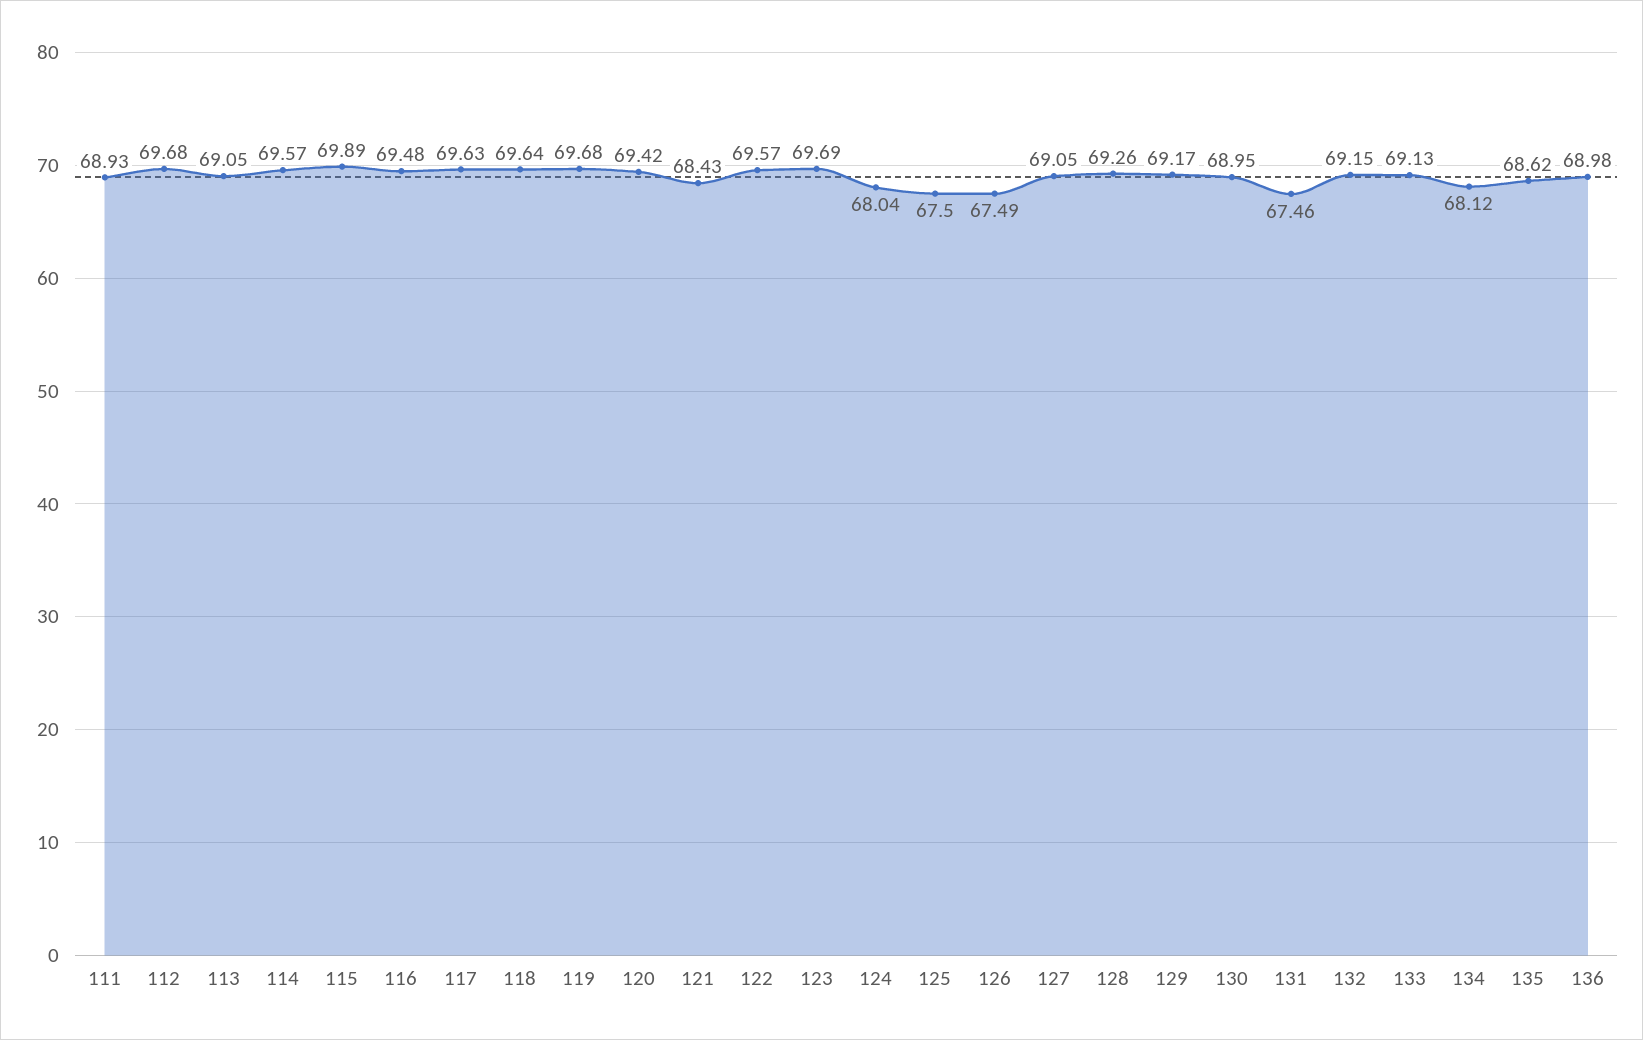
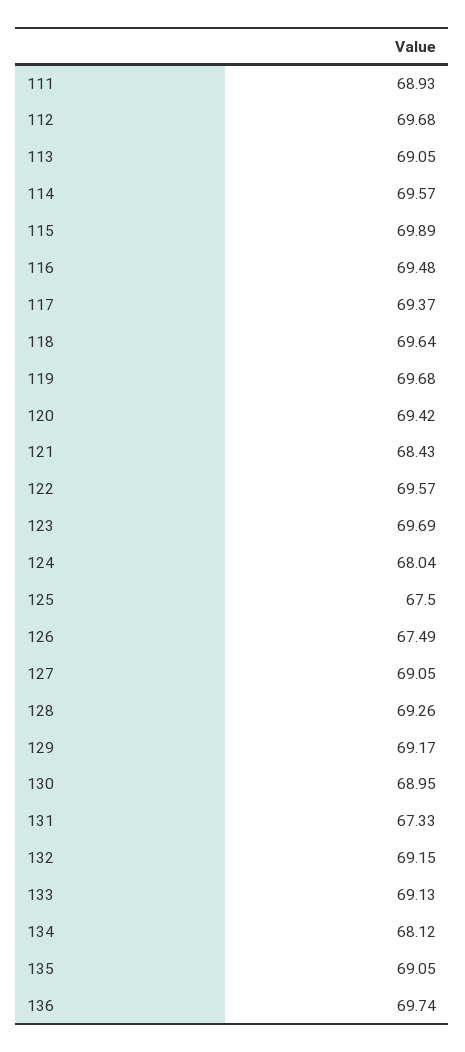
117: 69.63 -> 69.37
131: 67.46 -> 67.33
135: 68.62 -> 69.05
136: 68.98 -> 69.74

